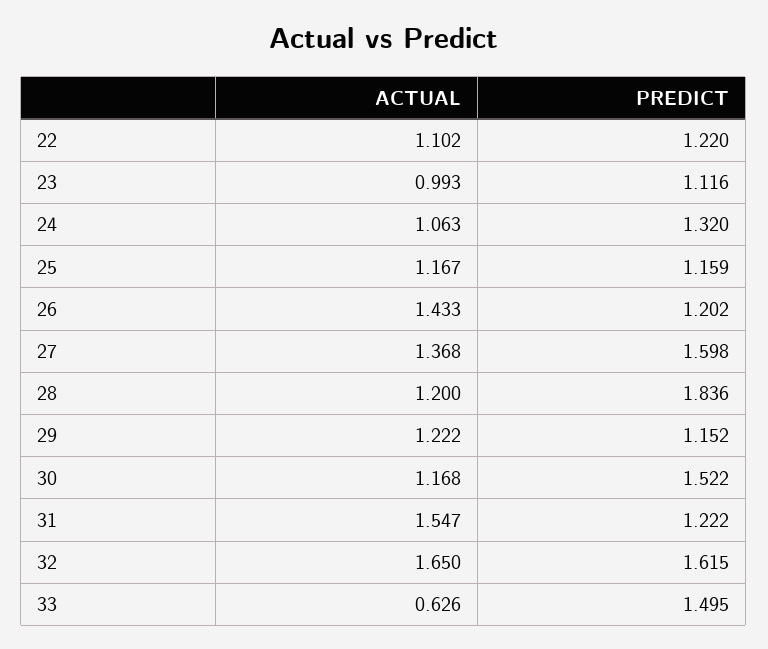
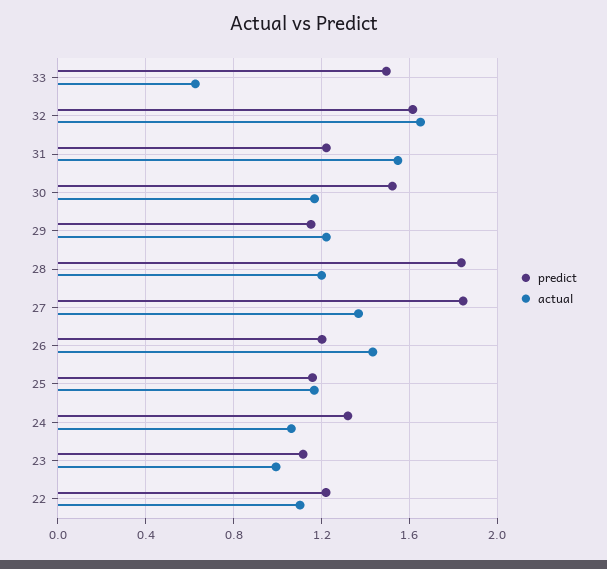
PREDICT, 27: 1.598 -> 1.85

